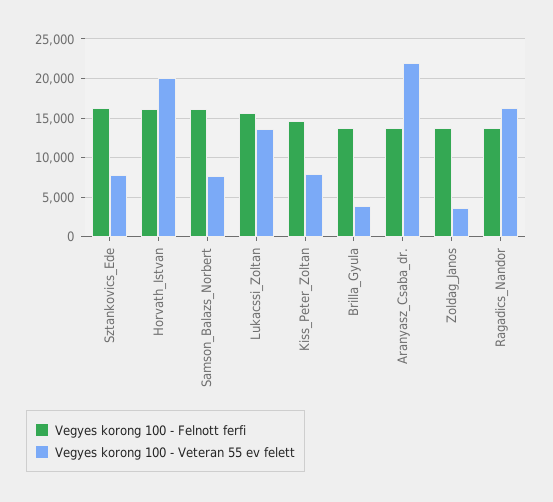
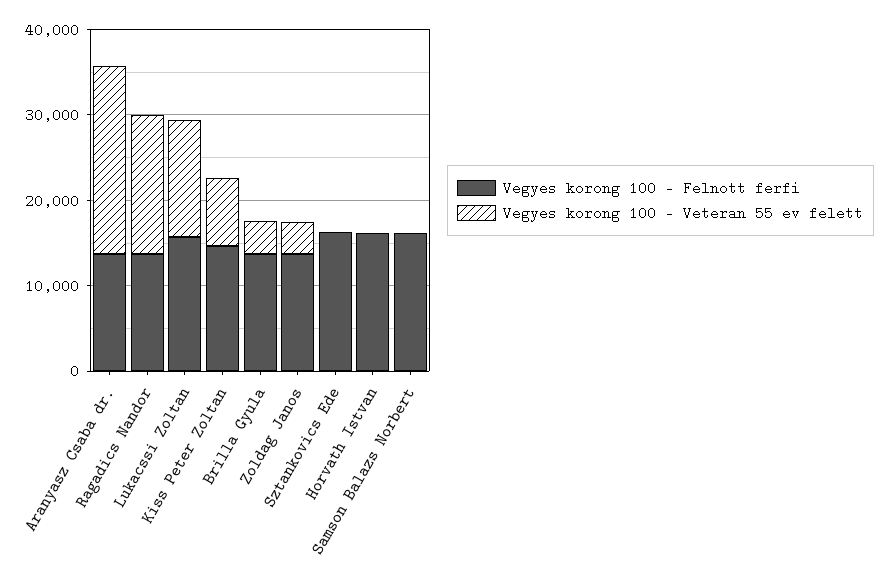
Vegyes korong 100 - Veteran 55 ev felett, Sztankovics_Ede: 8000 -> 0
Vegyes korong 100 - Veteran 55 ev felett, Horvath_Istvan: 20000 -> 0
Vegyes korong 100 - Veteran 55 ev felett, Samson_Balazs_Norbert: 8000 -> 0

